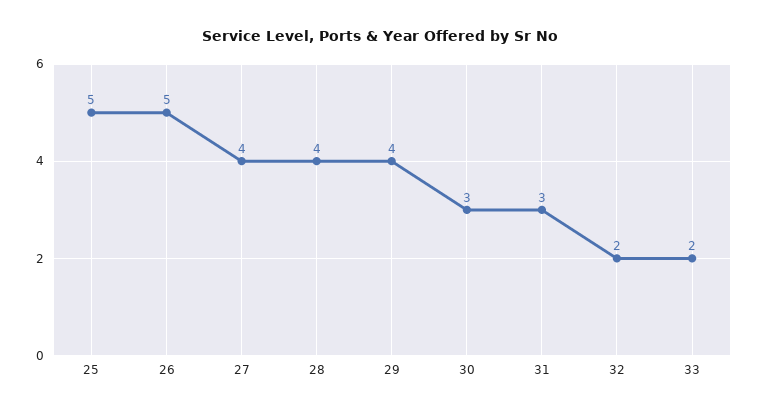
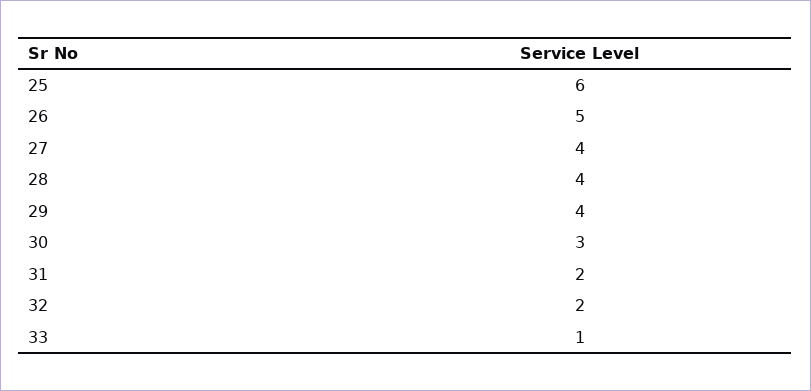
25: 5 -> 6
31: 3 -> 2
33: 2 -> 1

